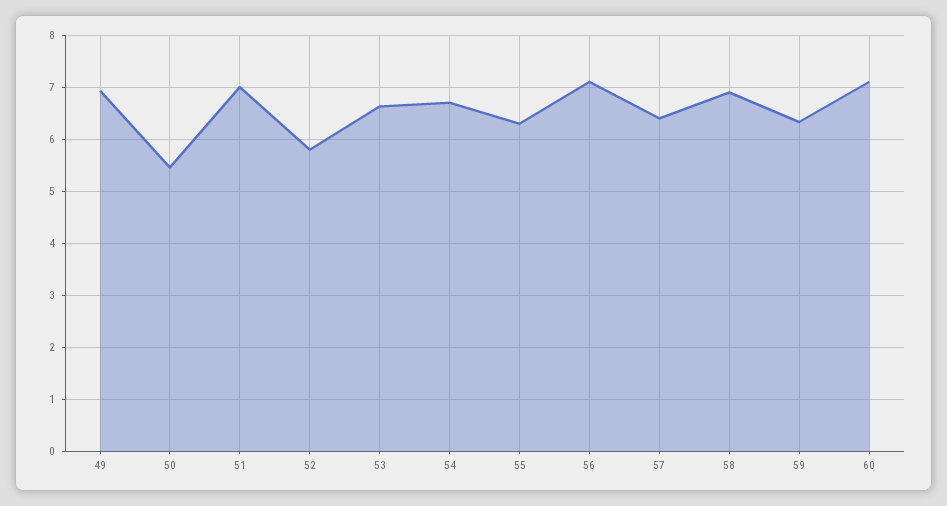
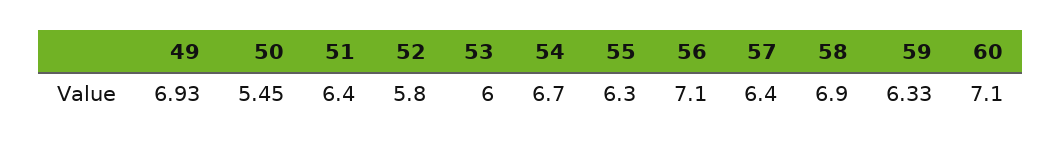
51: 7 -> 6.4
53: 6.6 -> 6

